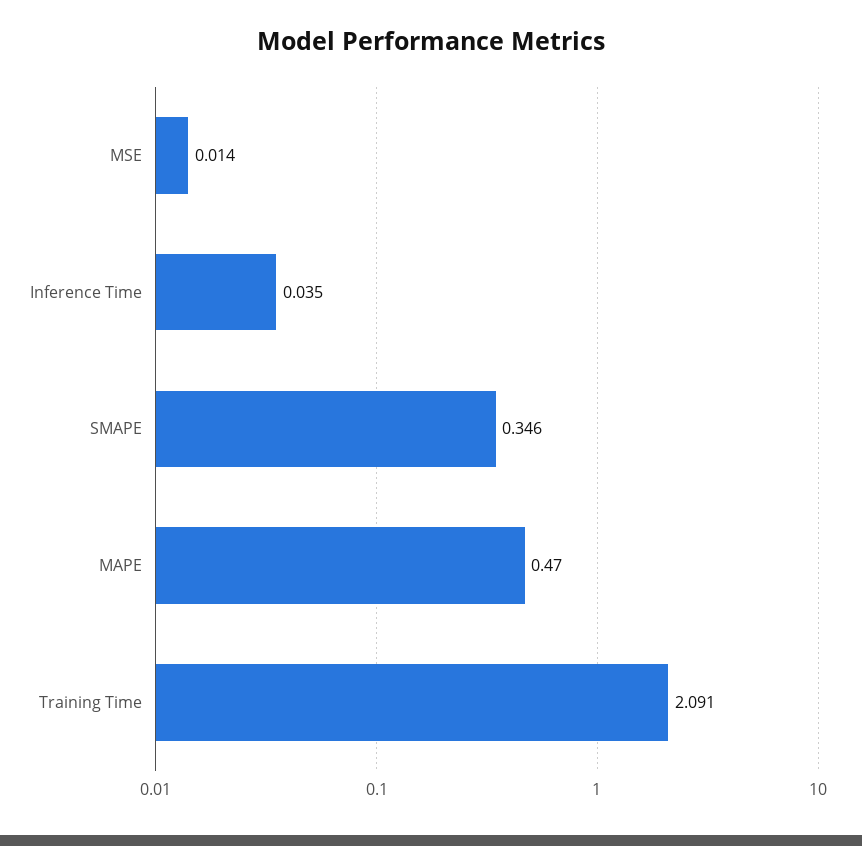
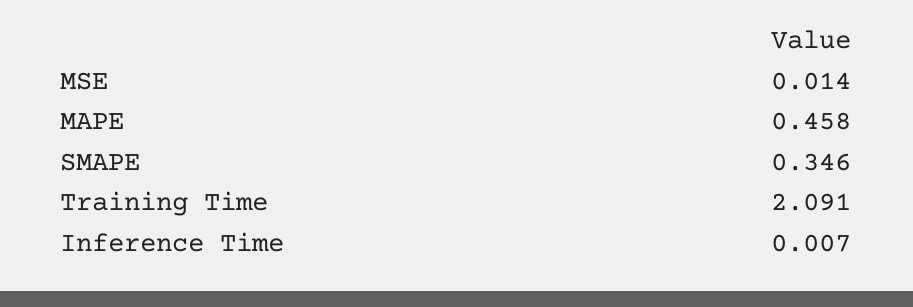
Inference Time: 0.035 -> 0.007
MAPE: 0.47 -> 0.458

